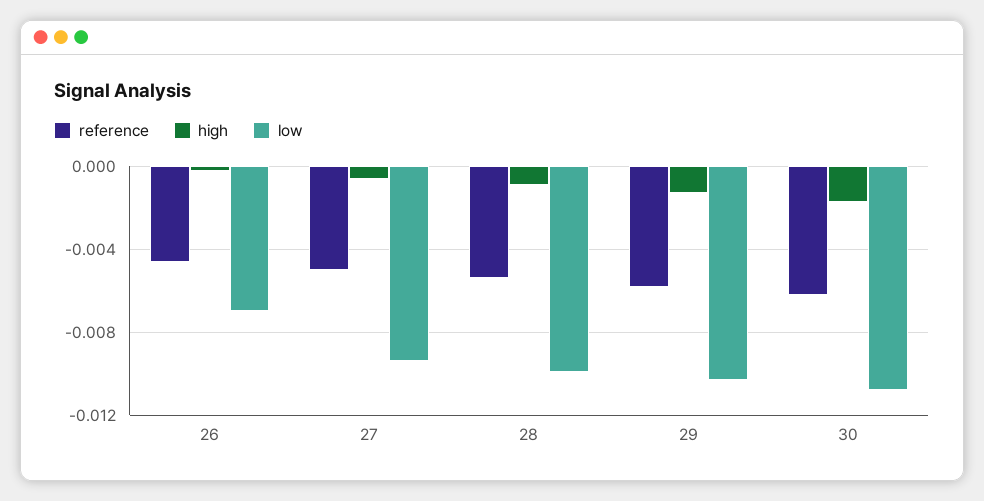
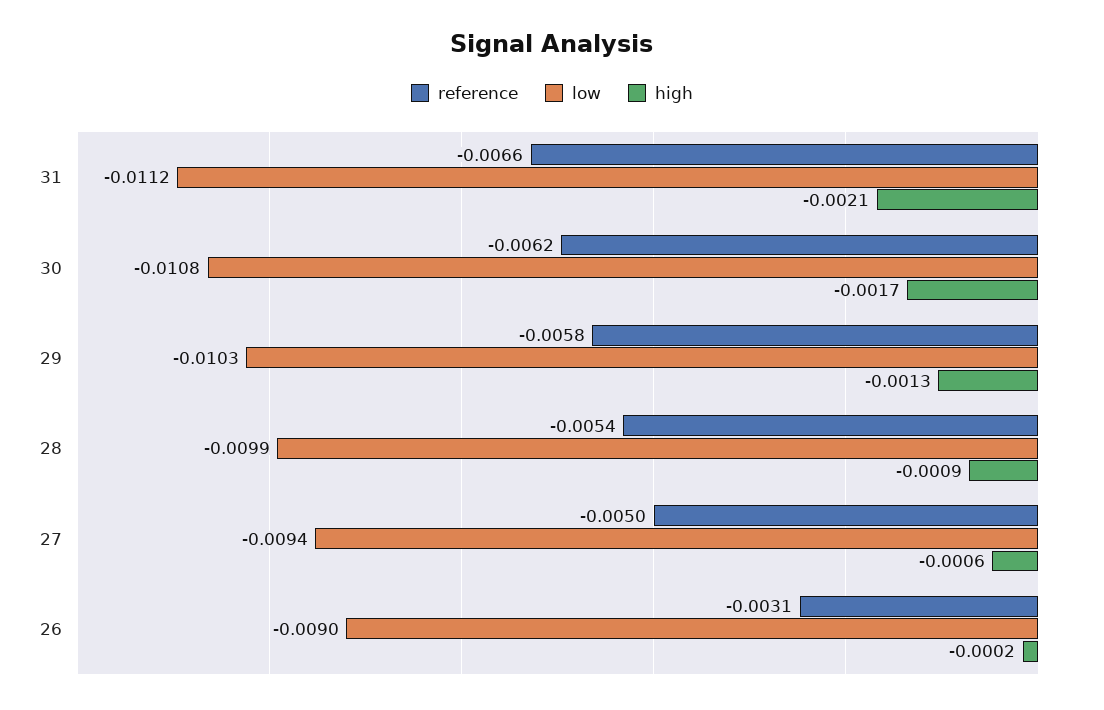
reference, 26: -0.0045 -> -0.0031
low, 26: -0.007 -> -0.009
reference, 31: none -> -0.0066
low, 31: none -> -0.0112
high, 31: none -> -0.0021

